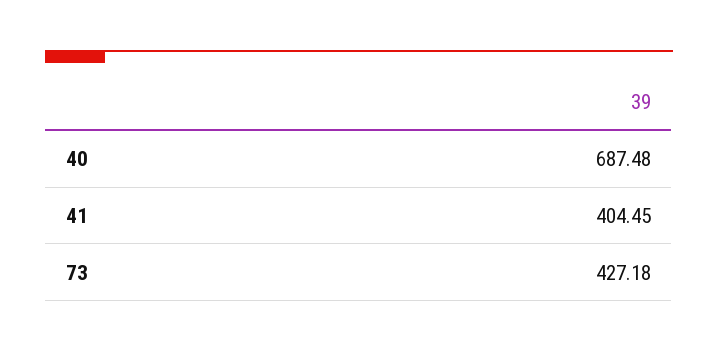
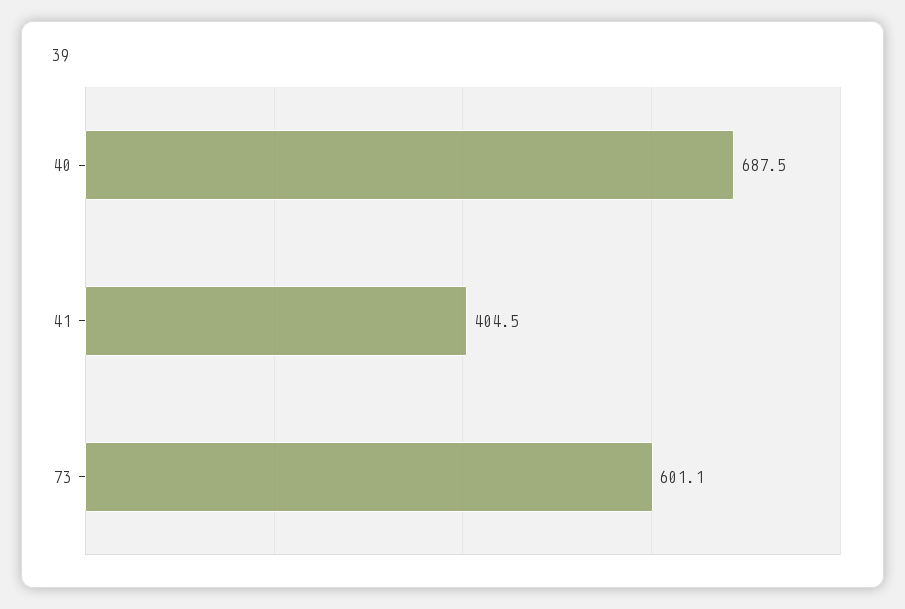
73: 427.18 -> 601.1

